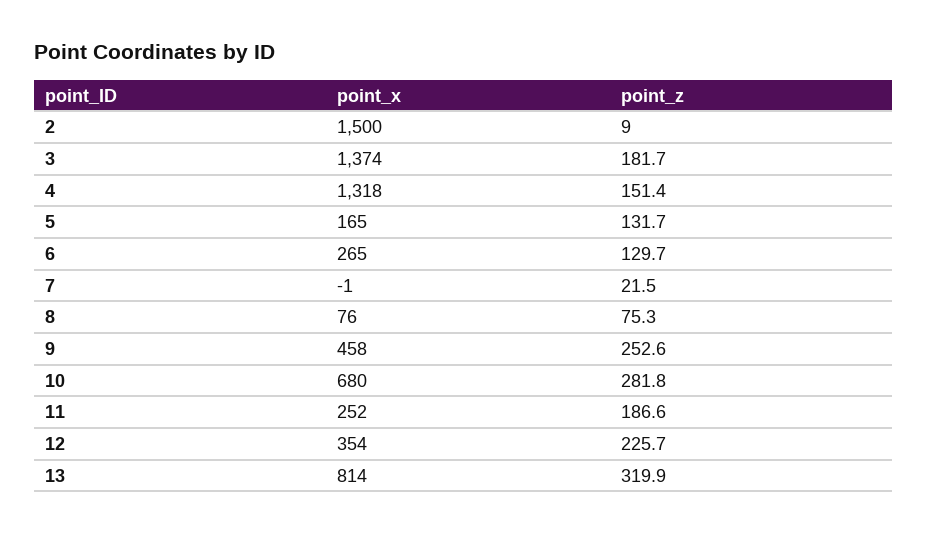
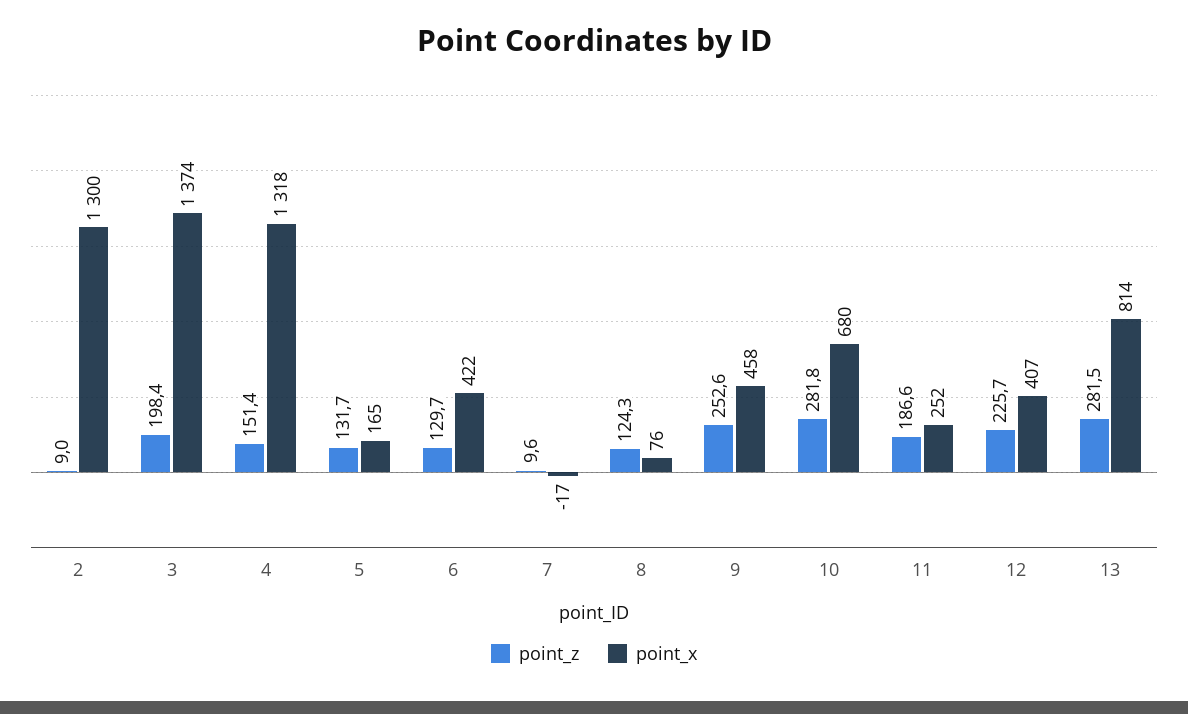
point_x, 2: 1500 -> 1300
point_z, 3: 181.7 -> 198.4
point_x, 6: 265 -> 422
point_x, 7: -1 -> -17
point_z, 7: 21.5 -> 9.6
point_z, 8: 75.3 -> 124.3
point_x, 12: 354 -> 407
point_z, 13: 319.9 -> 281.5

